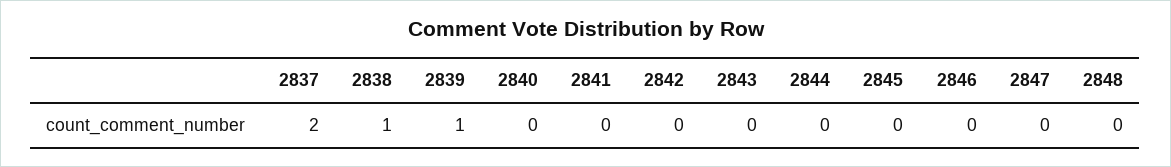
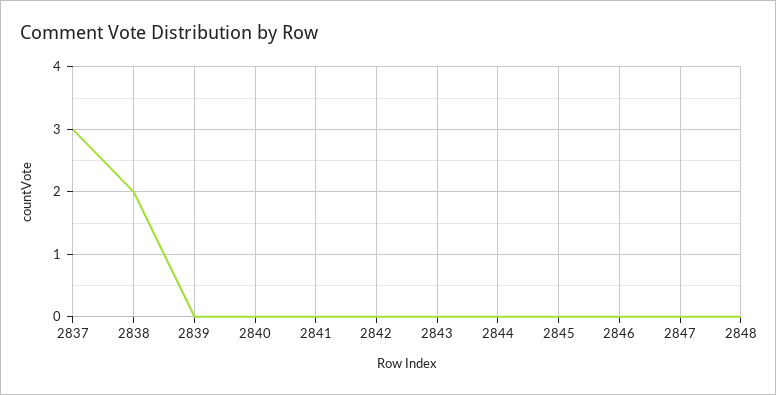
2837: 2 -> 3
2838: 1 -> 2
2839: 1 -> 0

